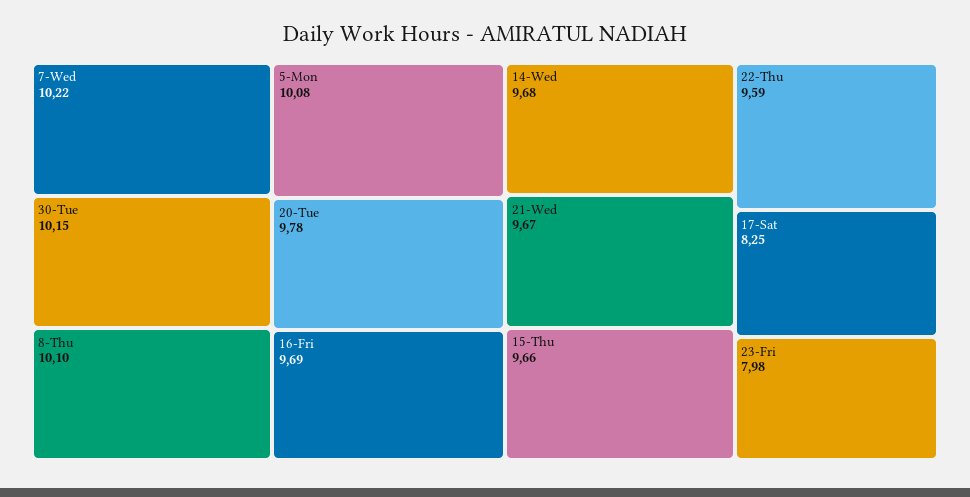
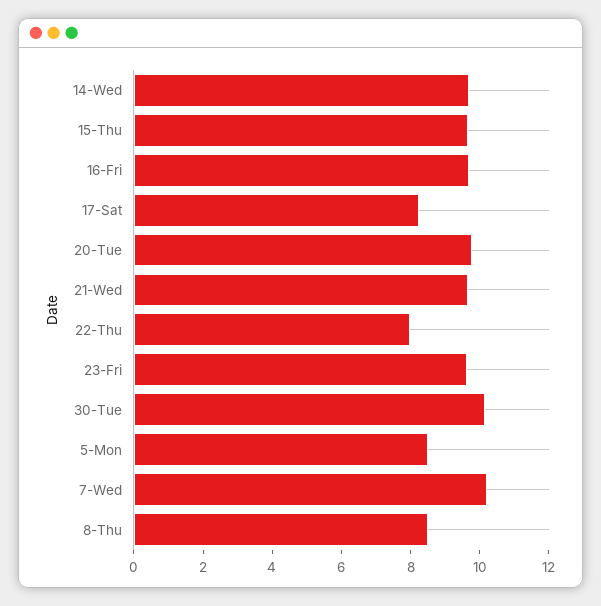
8-Thu: 10.1 -> 8.5
5-Mon: 10.08 -> 8.5
22-Thu: 9.59 -> 8
23-Fri: 7.98 -> 9.5

